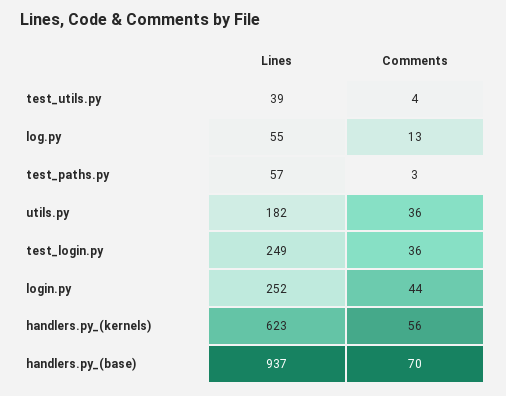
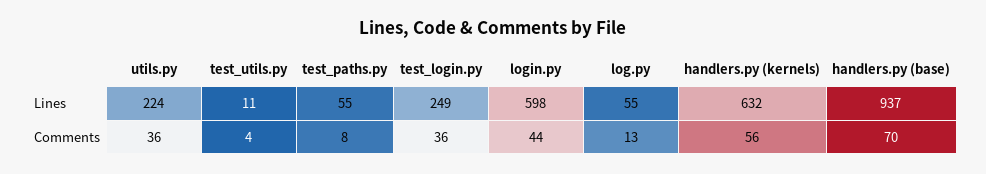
Lines, test_utils.py: 39 -> 11
Lines, test_paths.py: 57 -> 55
Comments, test_paths.py: 3 -> 8
Lines, utils.py: 182 -> 224
Lines, login.py: 252 -> 598
Lines, handlers.py_(kernels): 623 -> 632

